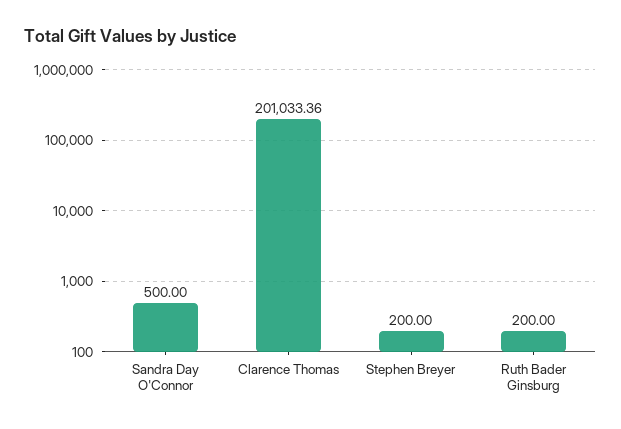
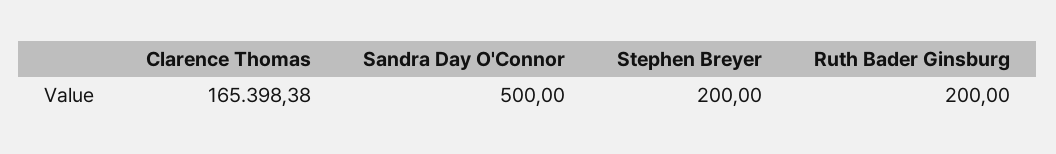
Clarence Thomas: 201033.36 -> 165398.38

